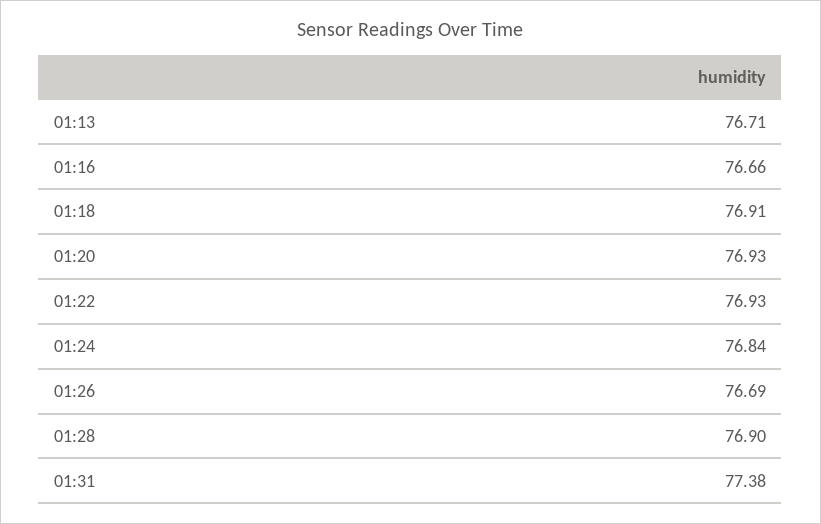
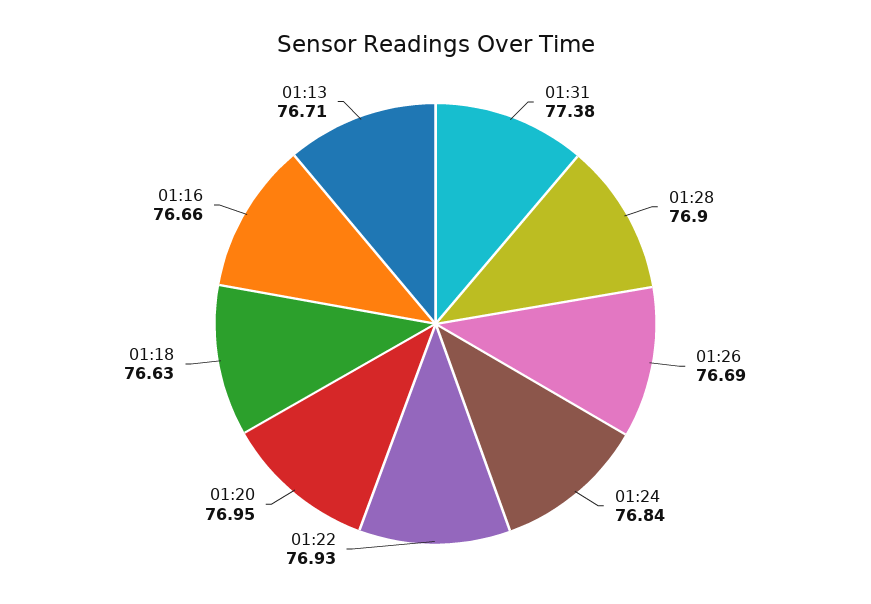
01:18: 76.91 -> 76.63
01:20: 76.93 -> 76.95

